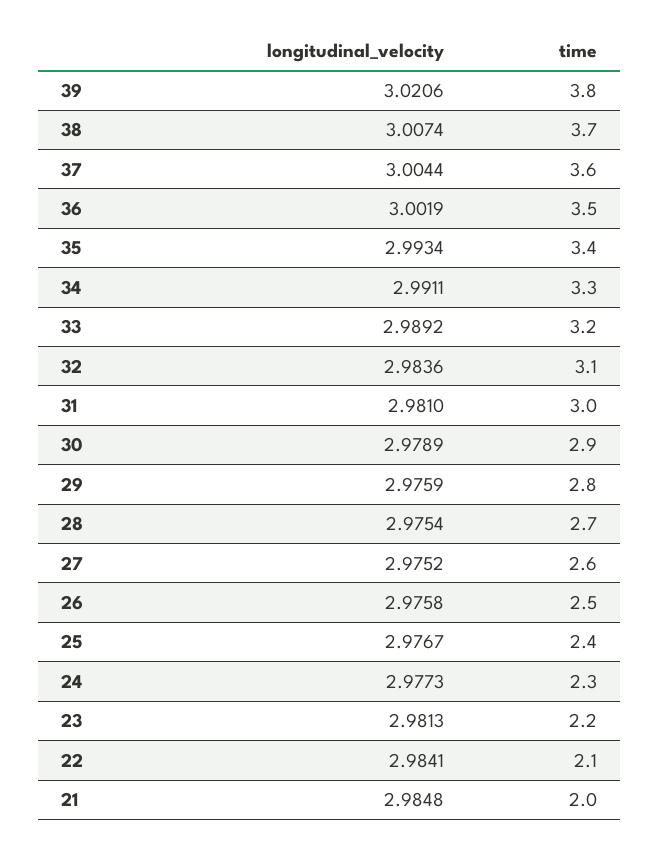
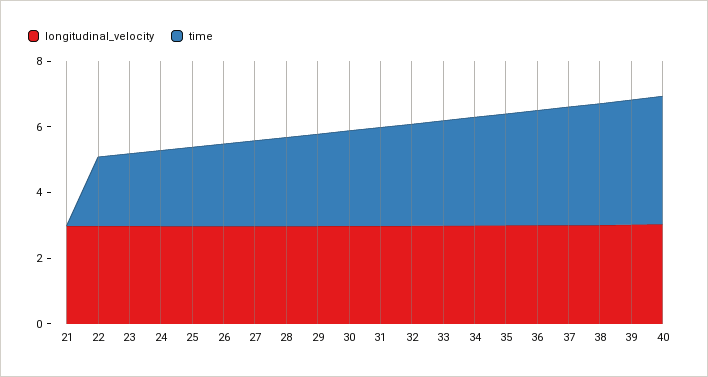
time, 21: 2 -> 0
longitudinal_velocity, 40: none -> 3
time, 40: none -> 4

